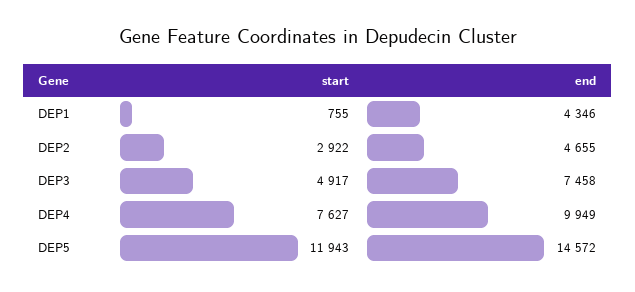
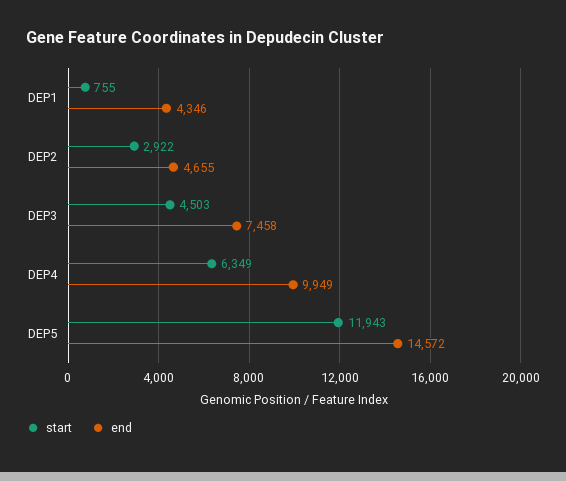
start, DEP3: 4917 -> 4503
start, DEP4: 7627 -> 6349

